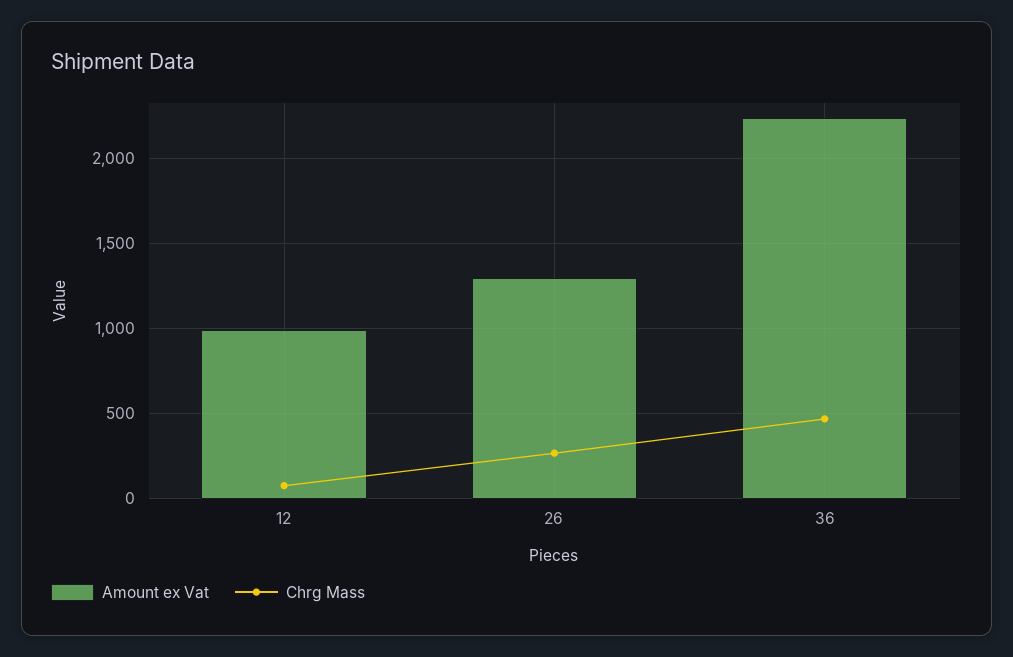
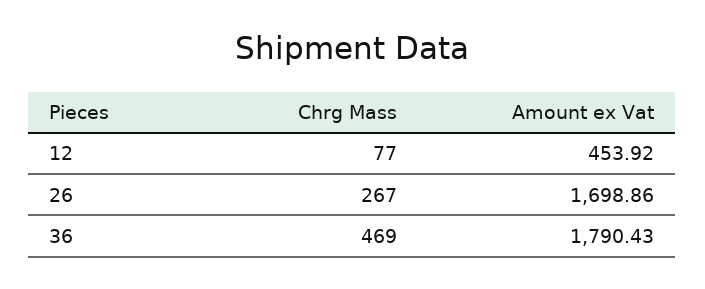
Amount ex Vat, 12: 1000 -> 453.92
Amount ex Vat, 26: 1300 -> 1698.86
Amount ex Vat, 36: 2250 -> 1790.43

